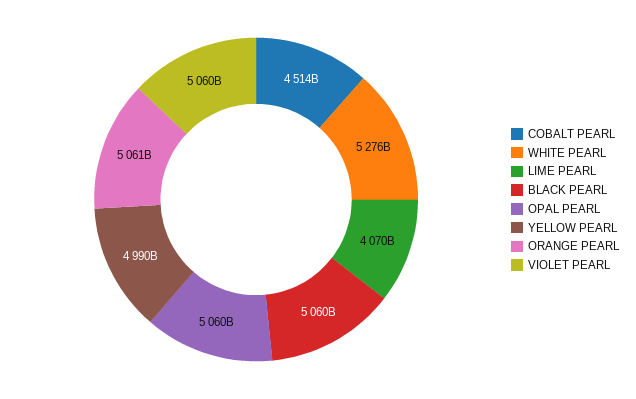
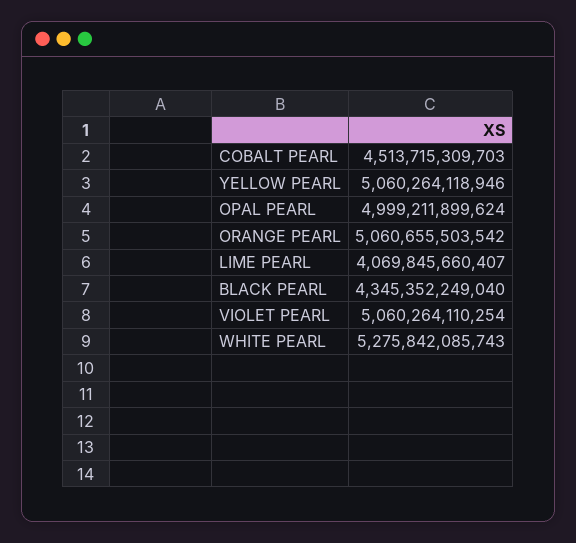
BLACK PEARL: 5060000000000 -> 4345352249040
OPAL PEARL: 5060000000000 -> 4999211899624
YELLOW PEARL: 4990000000000 -> 5060264118946

